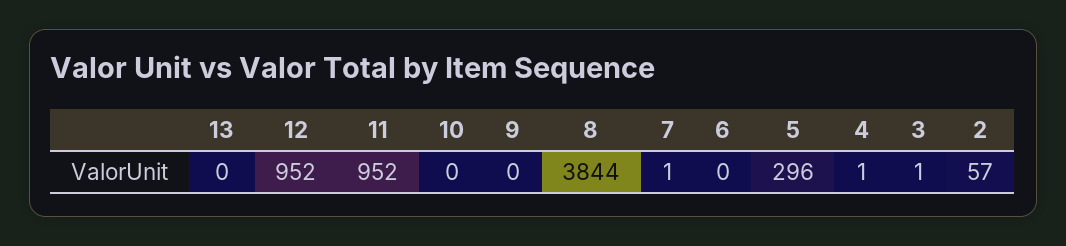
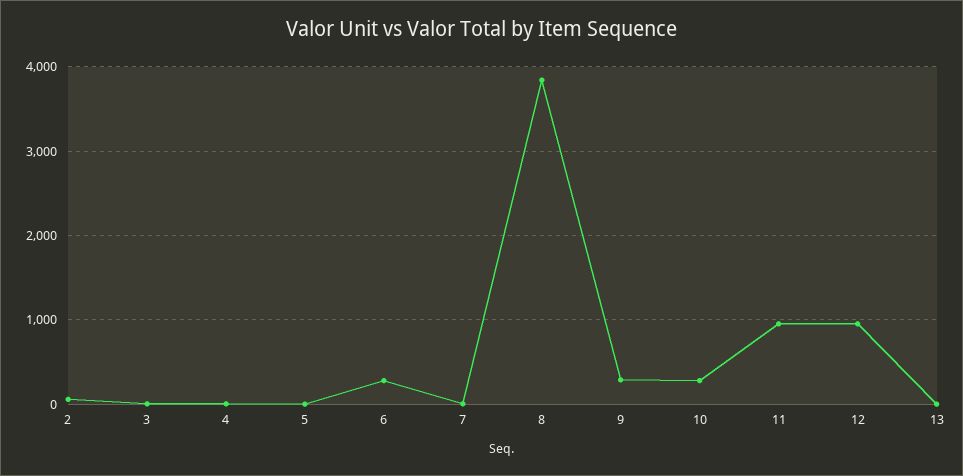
10: 0 -> 300
9: 0 -> 300
6: 0 -> 300
5: 296 -> 0

